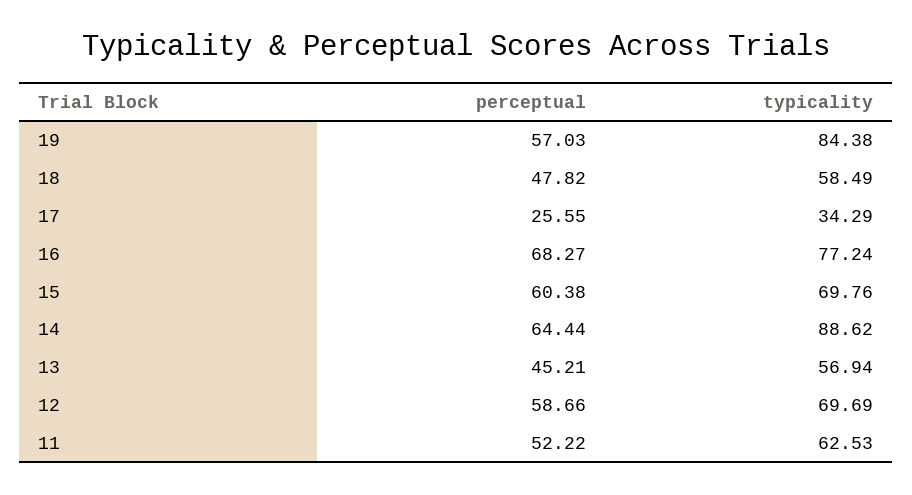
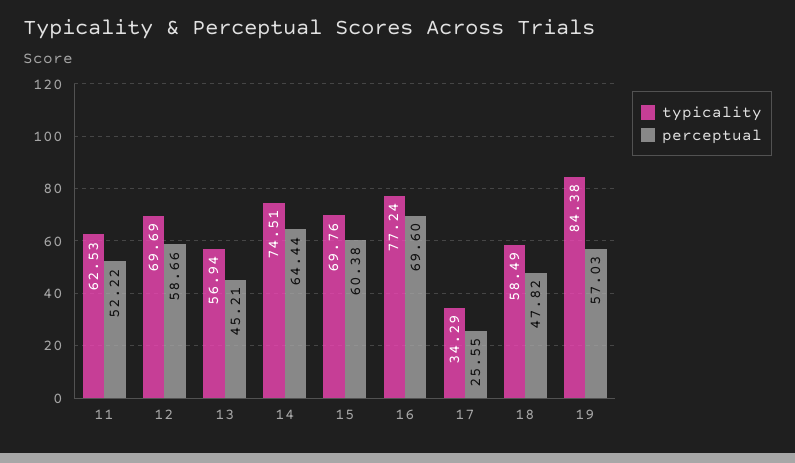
perceptual, 16: 68.27 -> 69.6
typicality, 14: 88.62 -> 74.51

